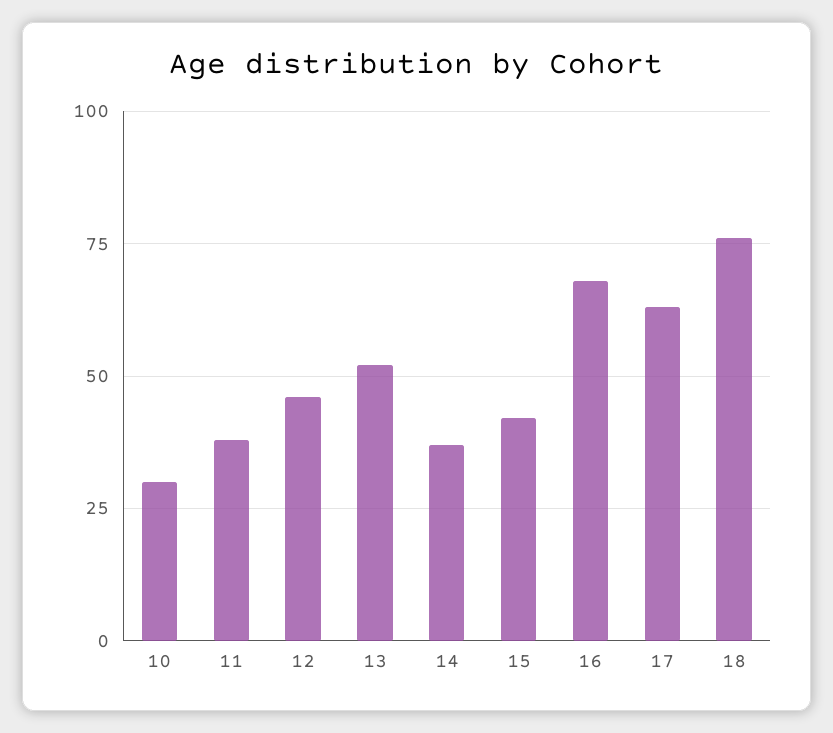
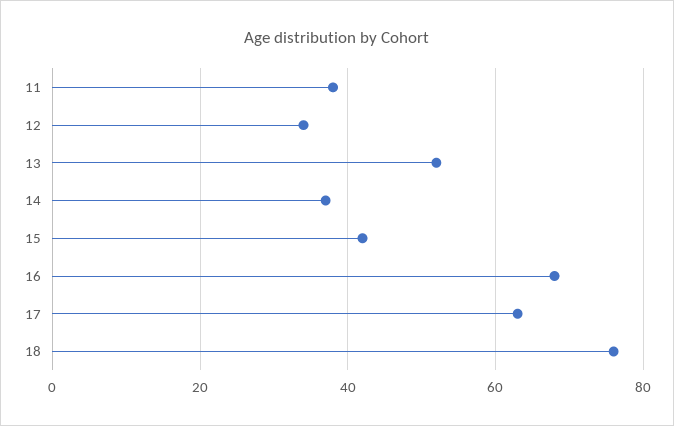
10: 30 -> none
12: 45 -> 35

